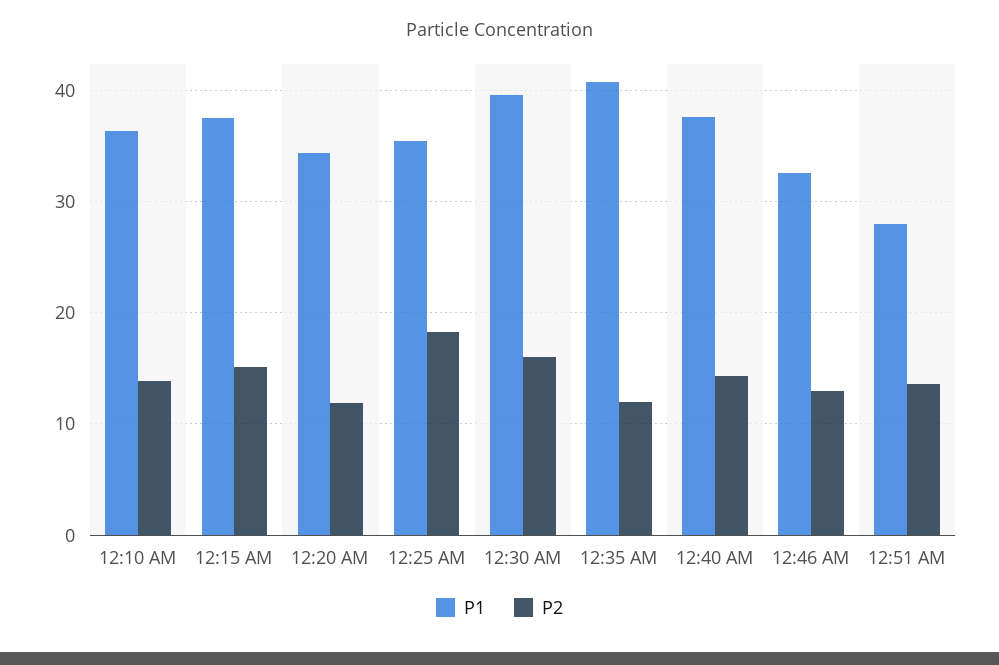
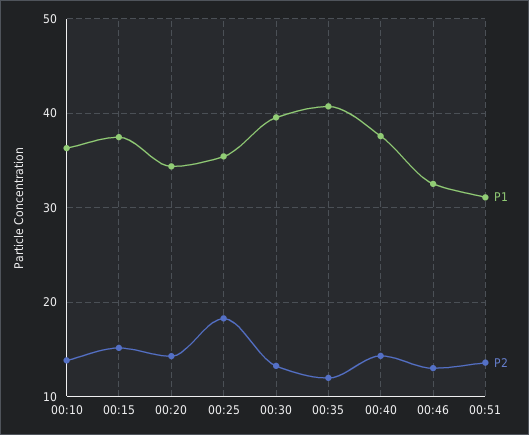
P2, 12:20 AM: 12 -> 14
P2, 12:30 AM: 16 -> 13
P1, 12:51 AM: 28 -> 31

